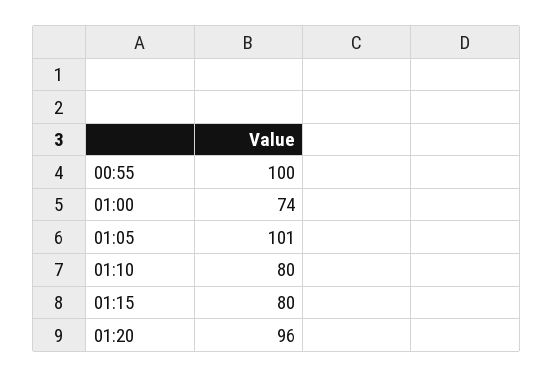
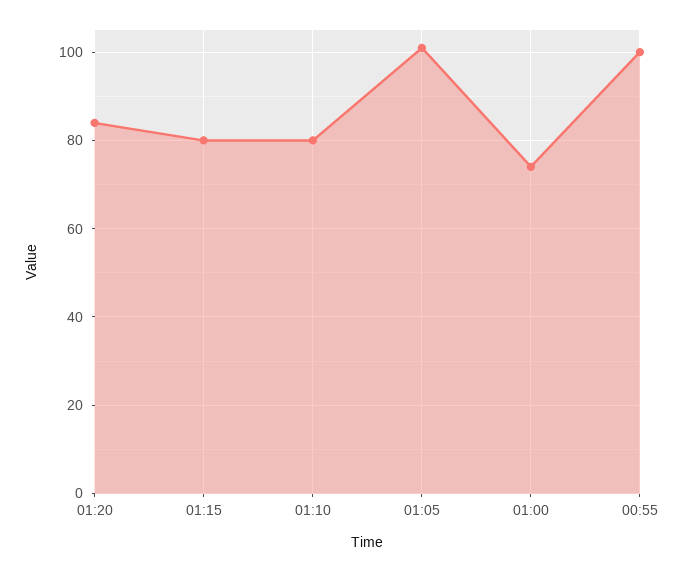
01:20: 96 -> 85

